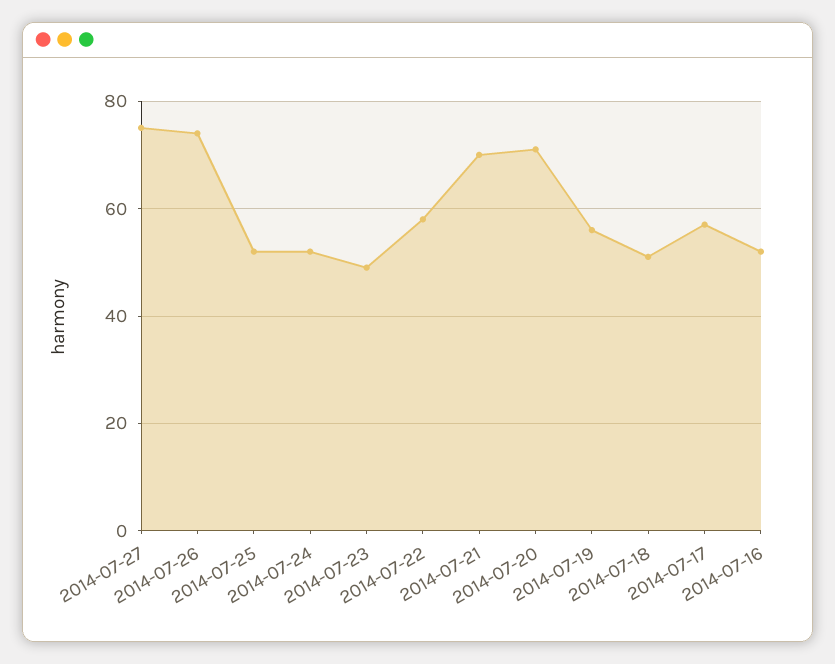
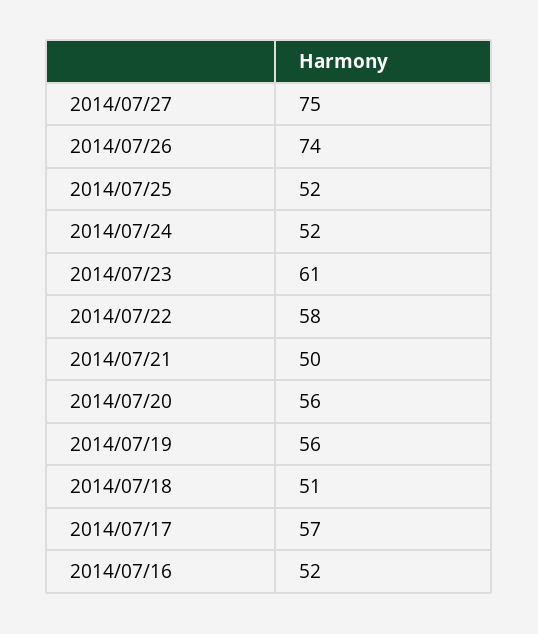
2014-07-23: 50 -> 61
2014-07-21: 70 -> 50
2014-07-20: 70 -> 56

